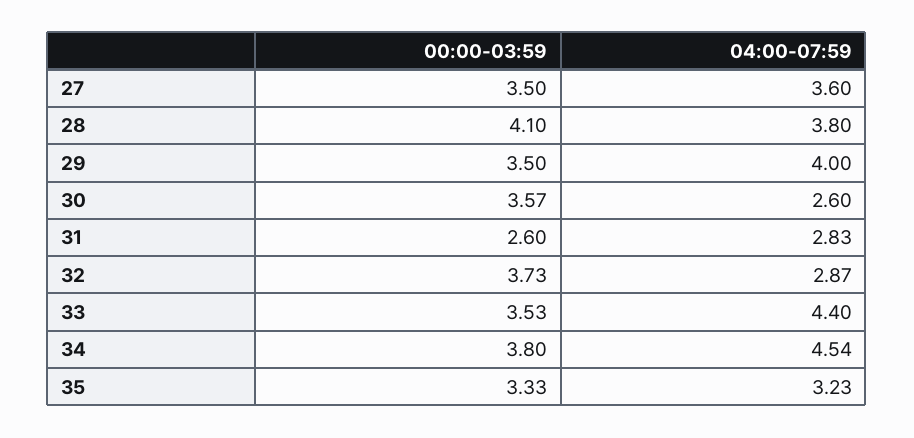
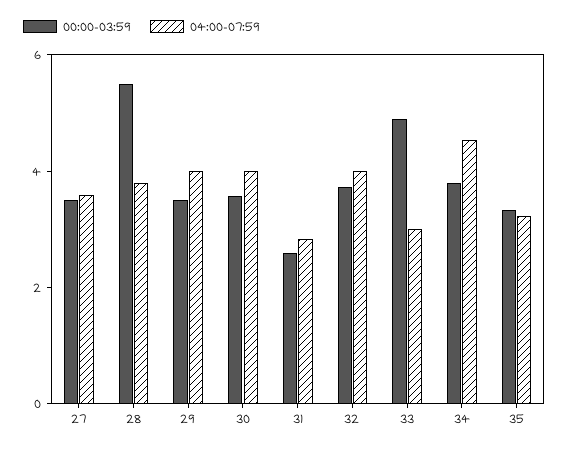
00:00-03:59, 28: 4.1 -> 5.5
04:00-07:59, 30: 2.6 -> 4
04:00-07:59, 32: 2.87 -> 4
00:00-03:59, 33: 3.53 -> 5
04:00-07:59, 33: 4.4 -> 3

